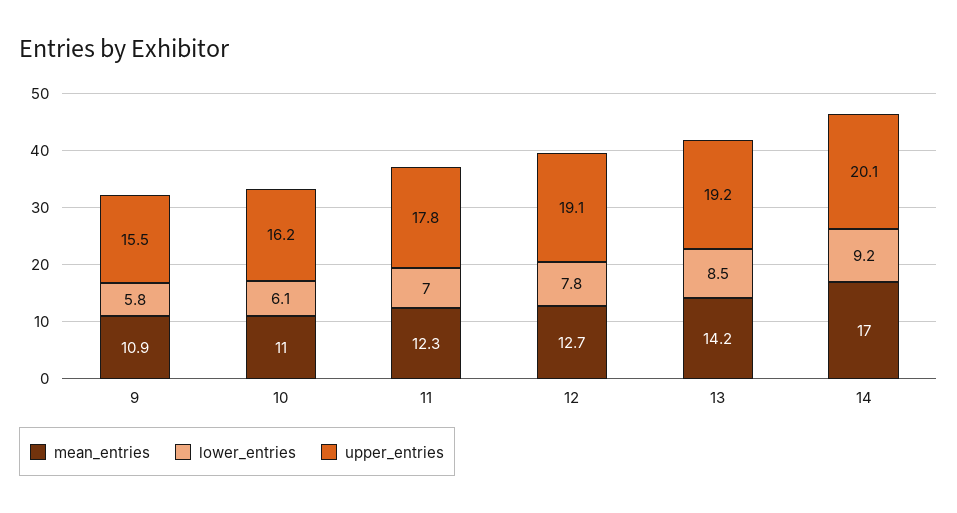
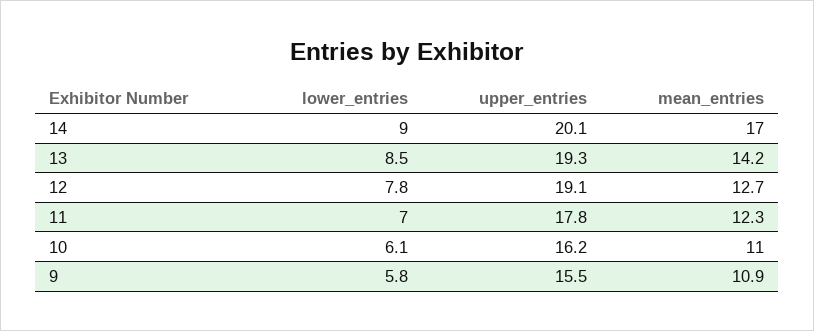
upper_entries, 13: 19.2 -> 19.3
lower_entries, 14: 9.2 -> 9

